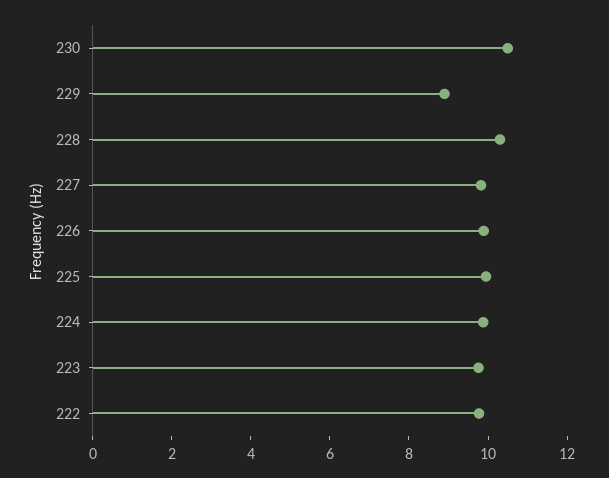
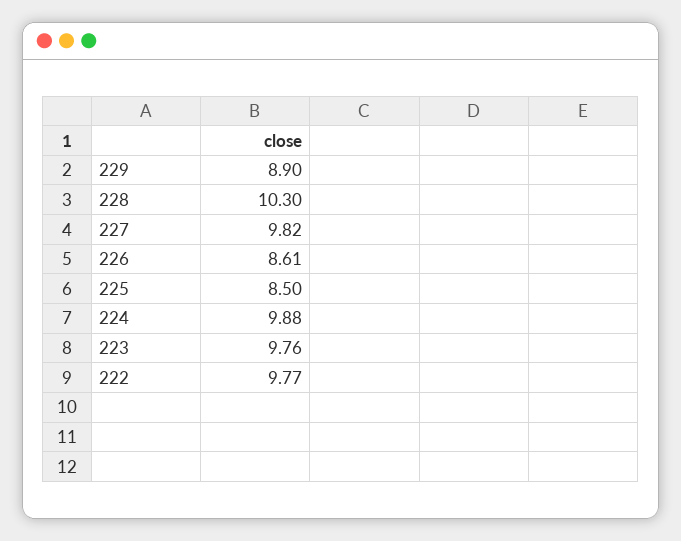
230: 10.5 -> none
226: 10 -> 8.61
225: 10 -> 8.5

